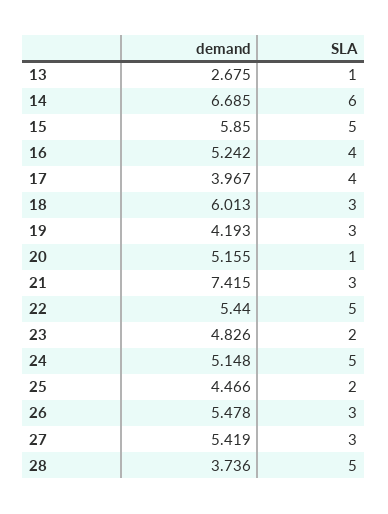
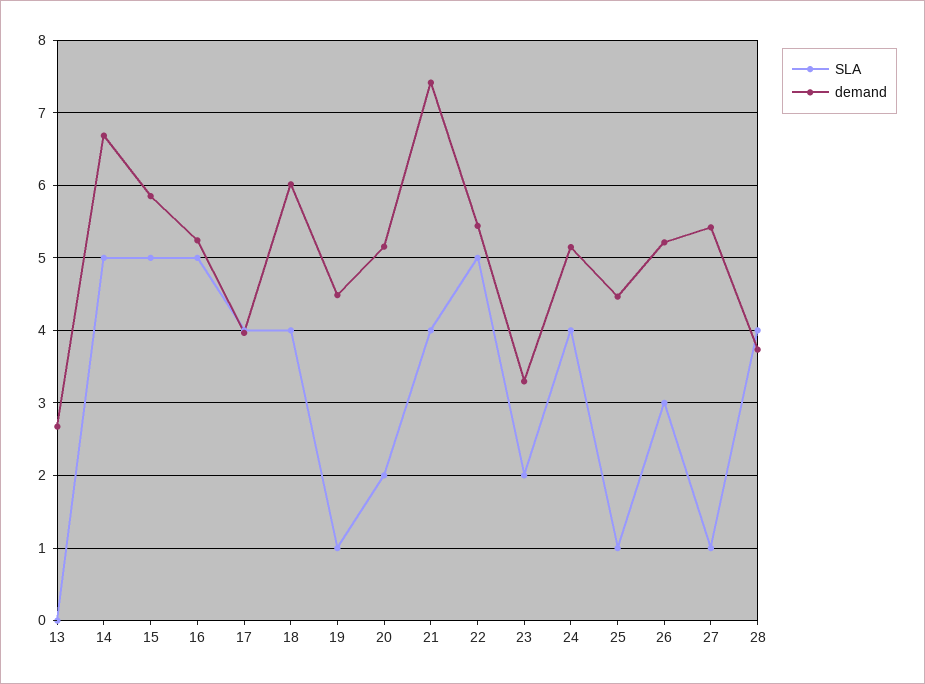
SLA, 13: 1 -> 0
SLA, 14: 6 -> 5
SLA, 16: 4 -> 5
SLA, 18: 3 -> 4
demand, 19: 4.193 -> 4.5
SLA, 19: 3 -> 1
SLA, 20: 1 -> 2
SLA, 21: 3 -> 4
demand, 23: 4.826 -> 3.3
SLA, 24: 5 -> 4
SLA, 25: 2 -> 1
demand, 26: 5.478 -> 5.2
SLA, 27: 3 -> 1
SLA, 28: 5 -> 4

